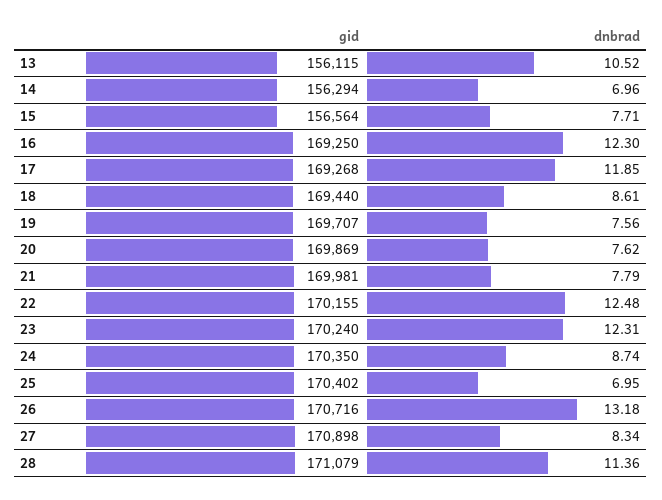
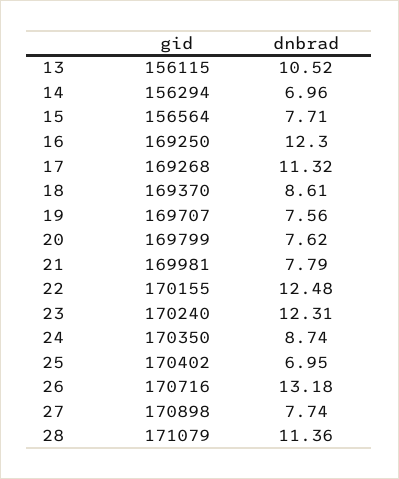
dnbrad, 17: 11.85 -> 11.32
gid, 18: 169440 -> 169370
gid, 20: 169869 -> 169799
dnbrad, 27: 8.34 -> 7.74

